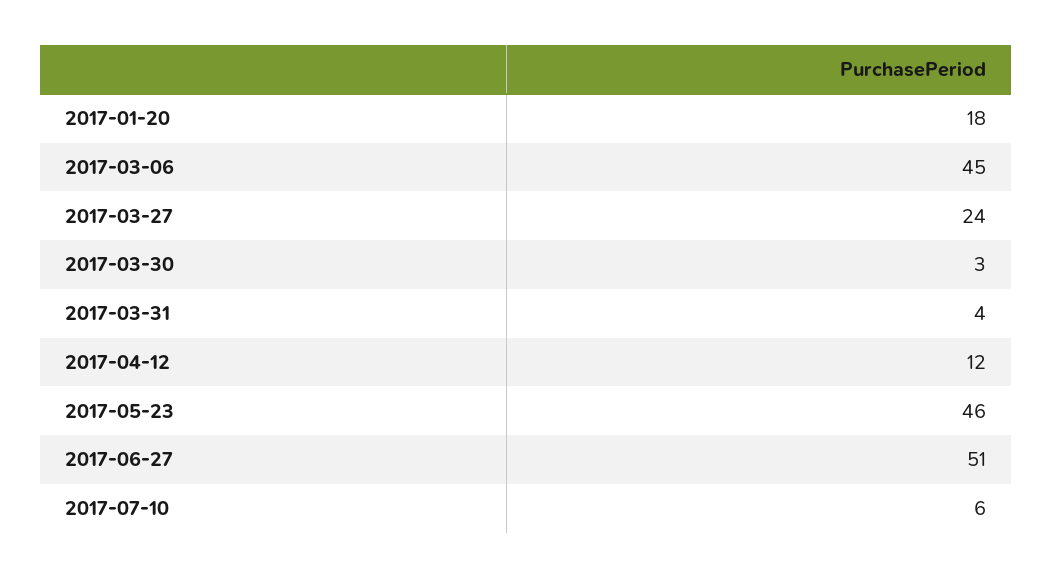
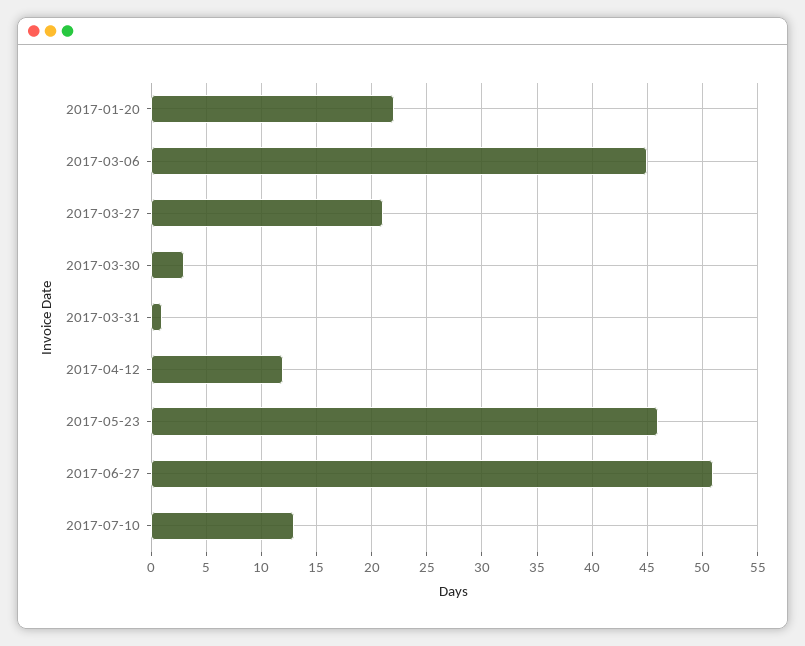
2017-01-20: 18 -> 22
2017-03-27: 24 -> 21
2017-03-31: 4 -> 1
2017-07-10: 6 -> 13

